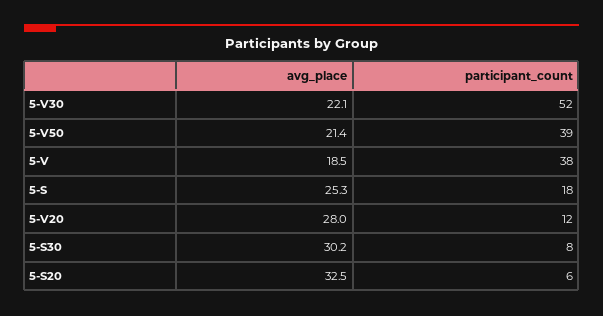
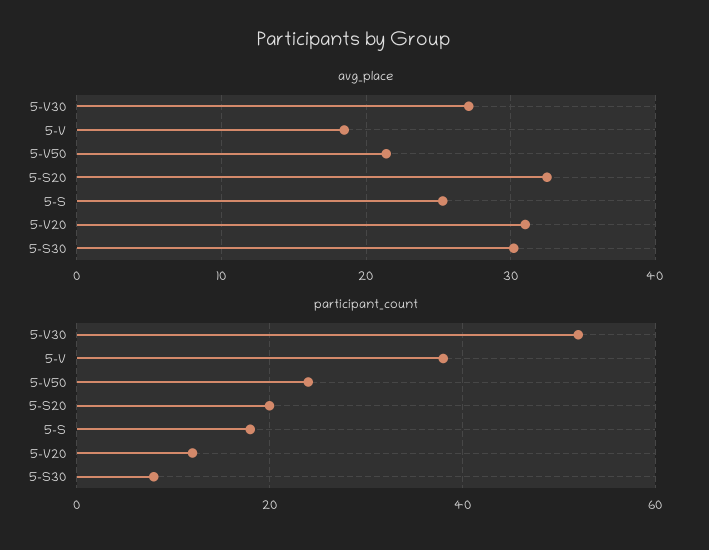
avg_place, 5-V30: 22.1 -> 27
participant_count, 5-V50: 39 -> 25
avg_place, 5-V20: 28 -> 31
participant_count, 5-S20: 6 -> 20

